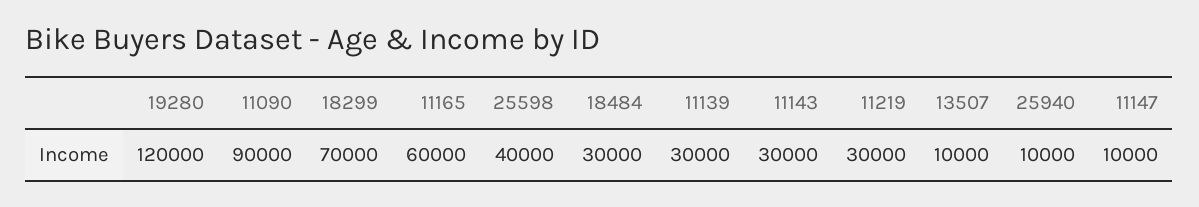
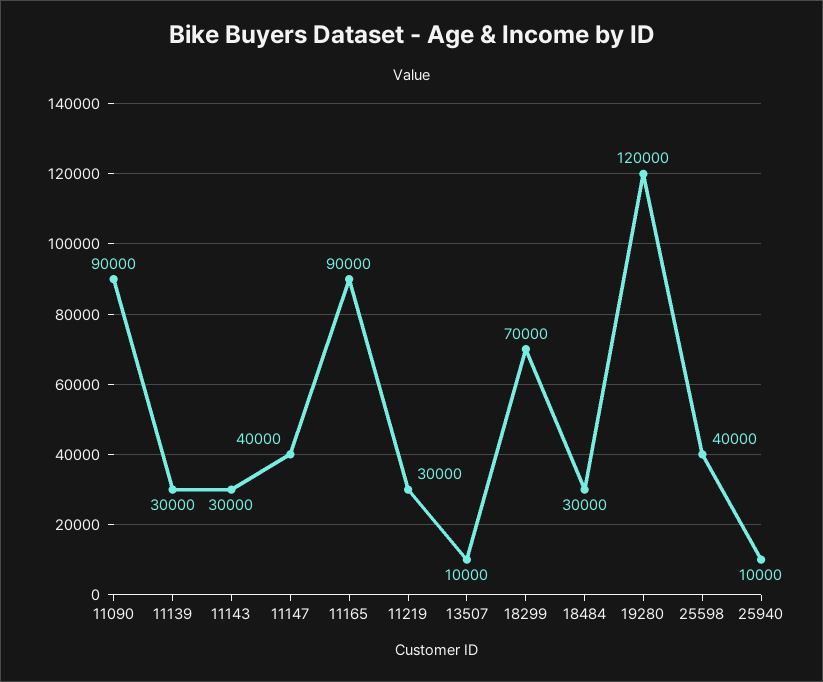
11165: 60000 -> 90000
11147: 10000 -> 40000

